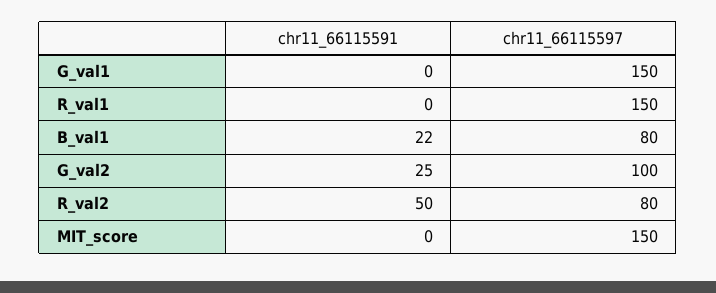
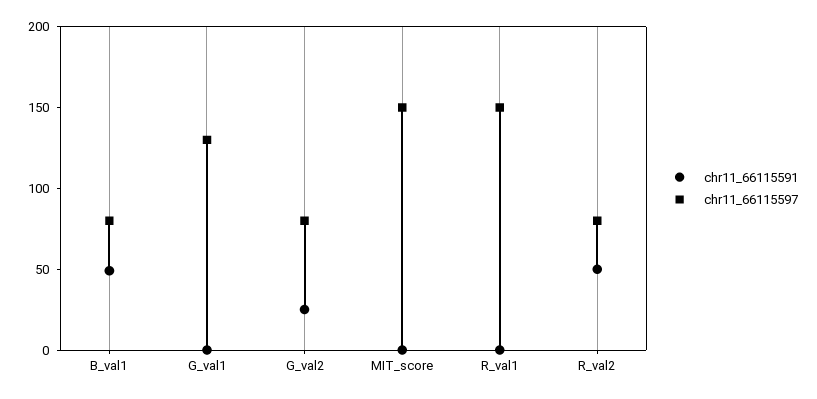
chr11_66115597, G_val1: 150 -> 130
chr11_66115591, B_val1: 22 -> 50
chr11_66115597, G_val2: 100 -> 80

